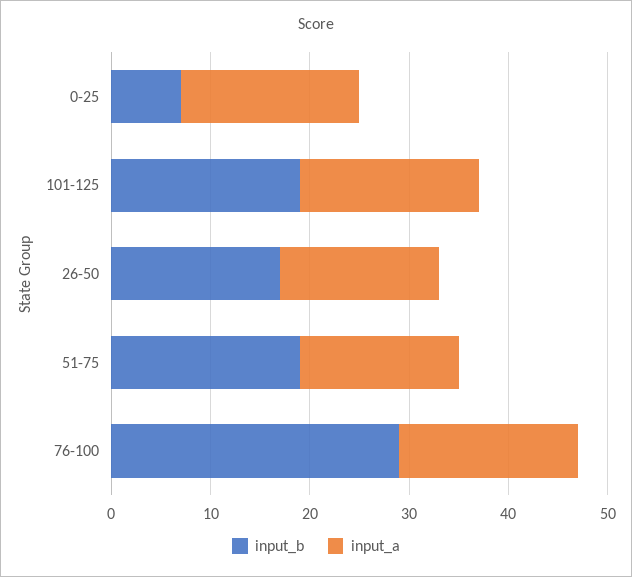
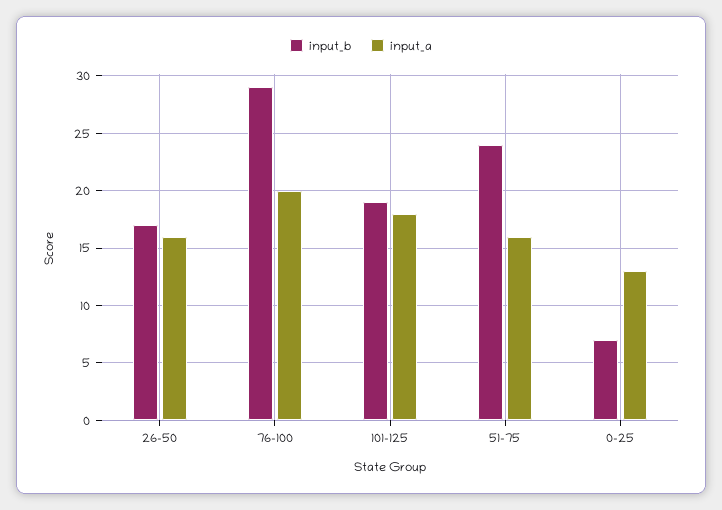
input_a, 0-25: 18 -> 13
input_b, 51-75: 19 -> 24
input_a, 76-100: 18 -> 20

